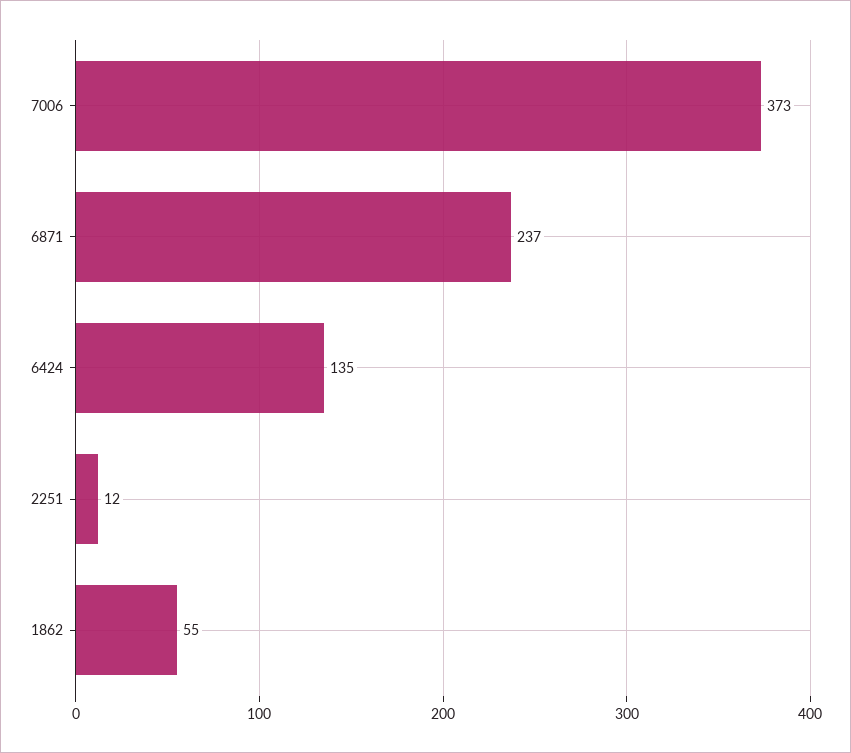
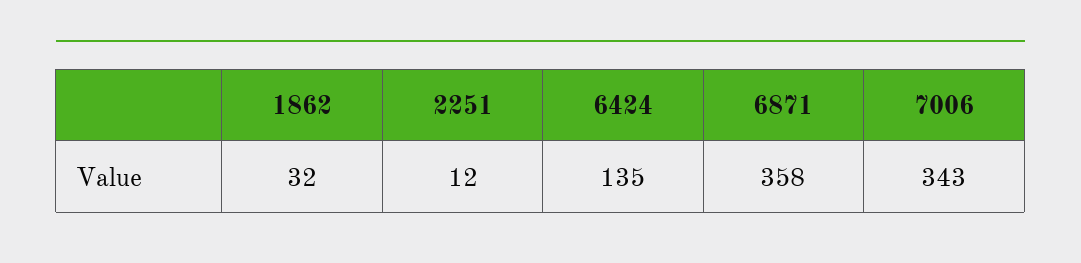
7006: 373 -> 343
6871: 237 -> 358
1862: 55 -> 32

